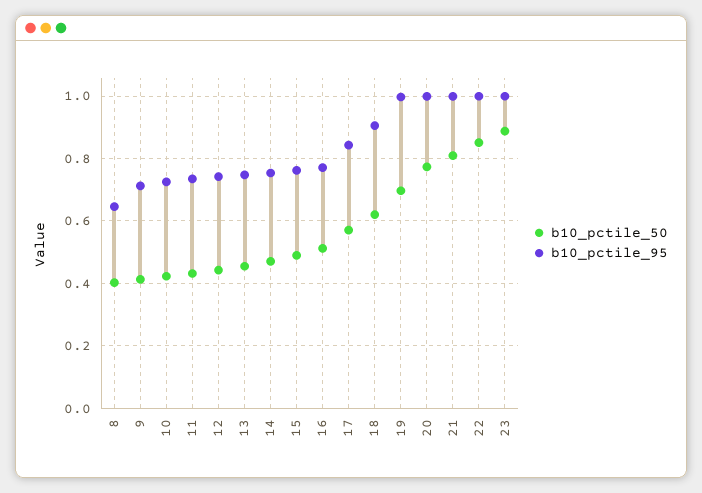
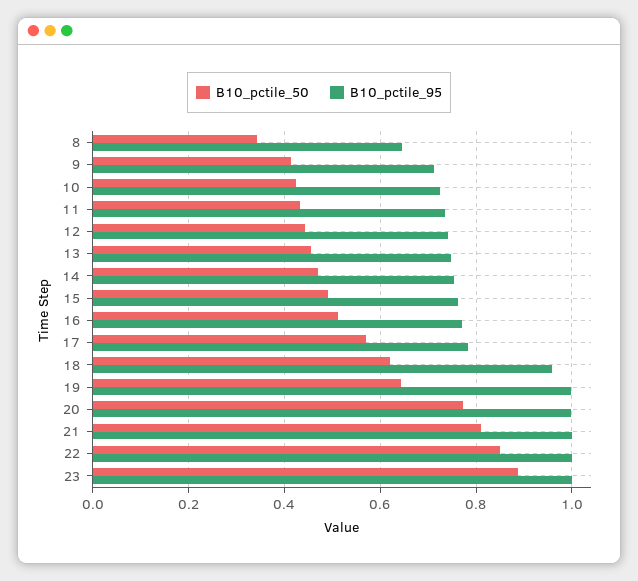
b10_pctile_50, 8: 0.4 -> 0.34
b10_pctile_95, 17: 0.84 -> 0.78
b10_pctile_95, 18: 0.9 -> 0.96
b10_pctile_50, 19: 0.7 -> 0.64

